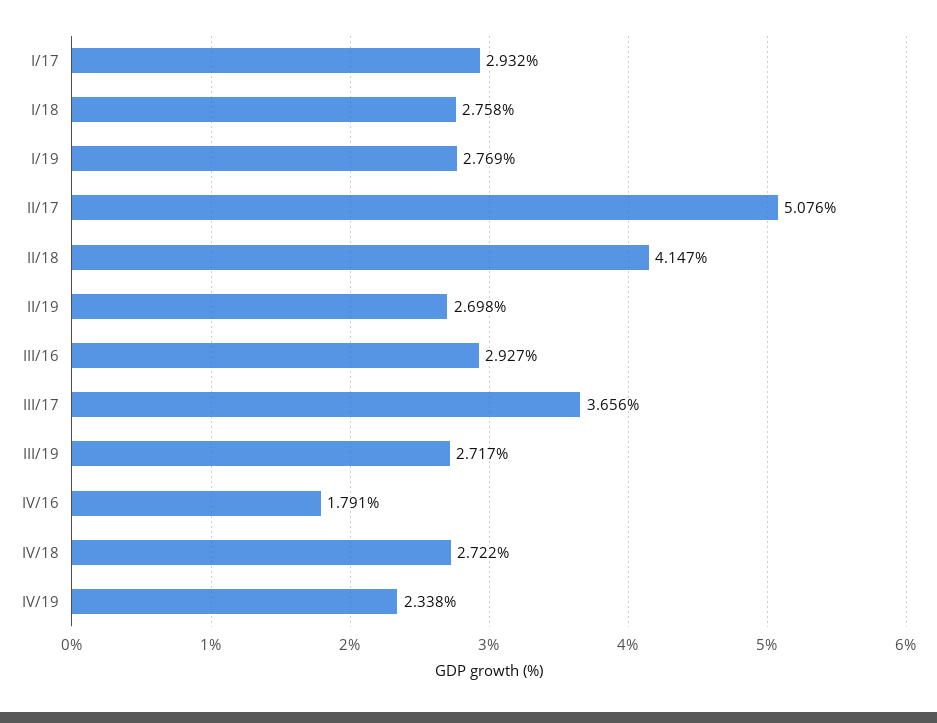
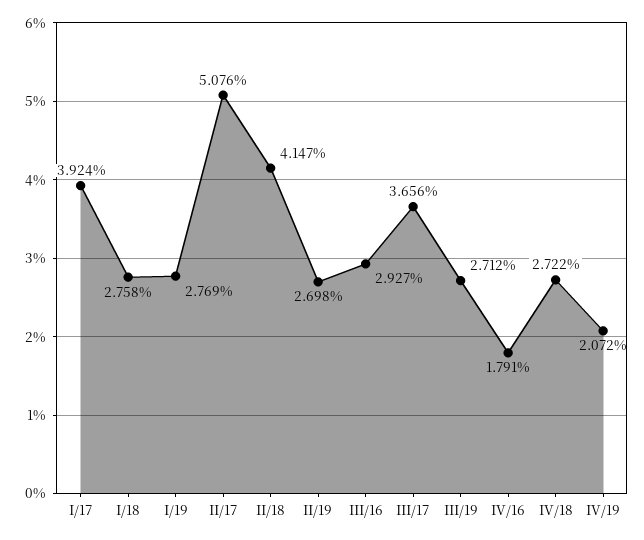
I/17: 2.932 -> 3.924
III/19: 2.717 -> 2.712
IV/19: 2.338 -> 2.072

